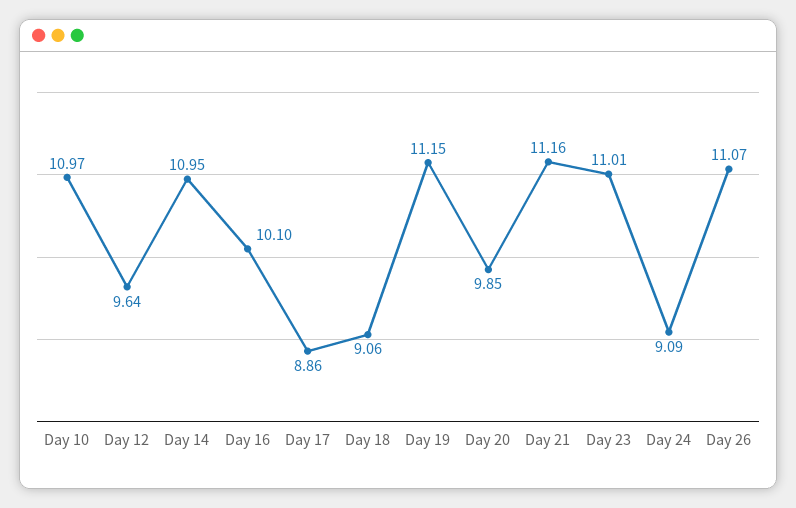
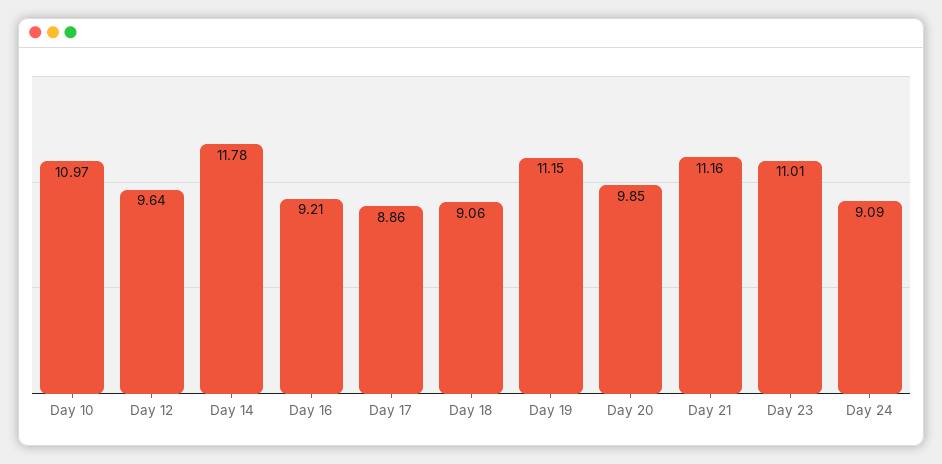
Day 14: 10.95 -> 11.78
Day 16: 10.1 -> 9.21
Day 26: 11.07 -> none

